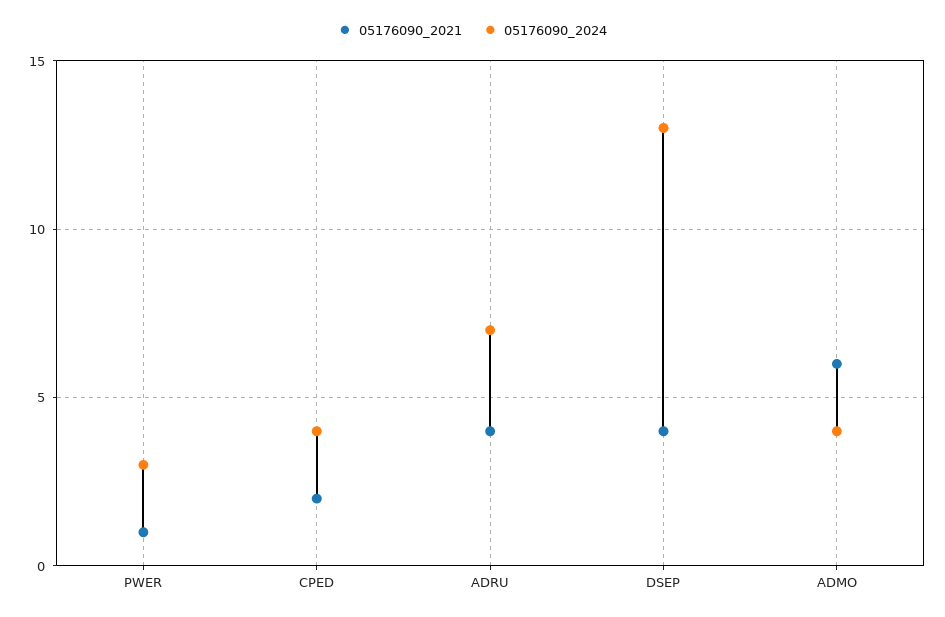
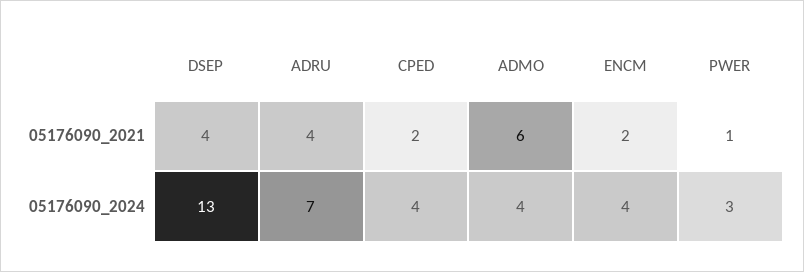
05176090_2021, ENCM: none -> 2
05176090_2024, ENCM: none -> 4

